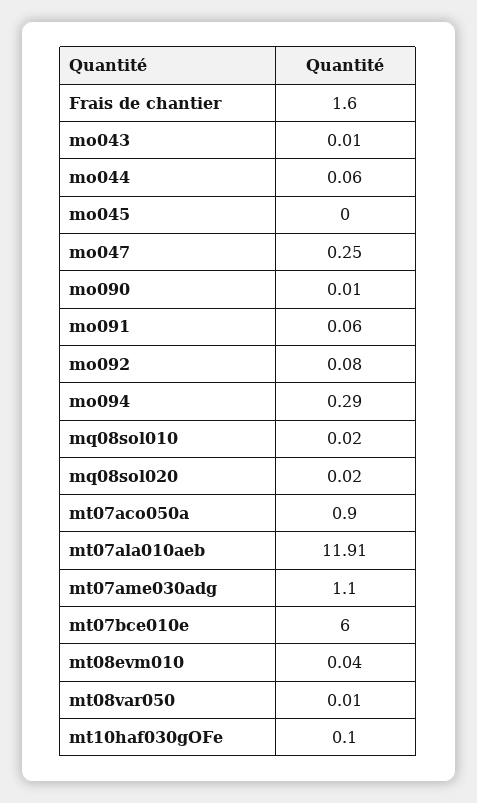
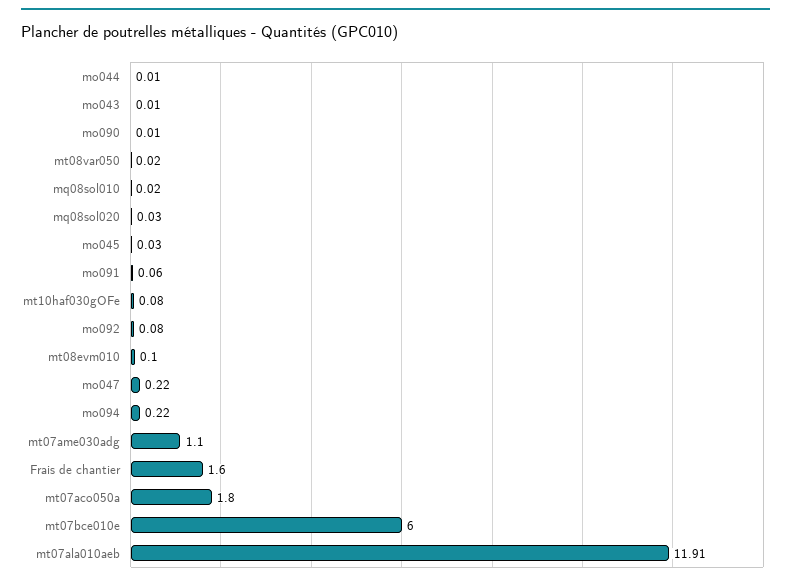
mo044: 0.06 -> 0.01
mo045: 0 -> 0.03
mo047: 0.25 -> 0.22
mo094: 0.29 -> 0.22
mq08sol020: 0.02 -> 0.03
mt07aco050a: 0.9 -> 1.8
mt08evm010: 0.04 -> 0.1
mt08var050: 0.01 -> 0.02
mt10haf030gOFe: 0.1 -> 0.08

